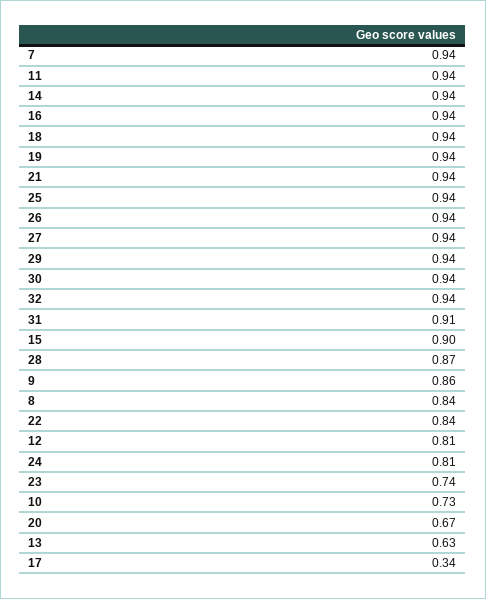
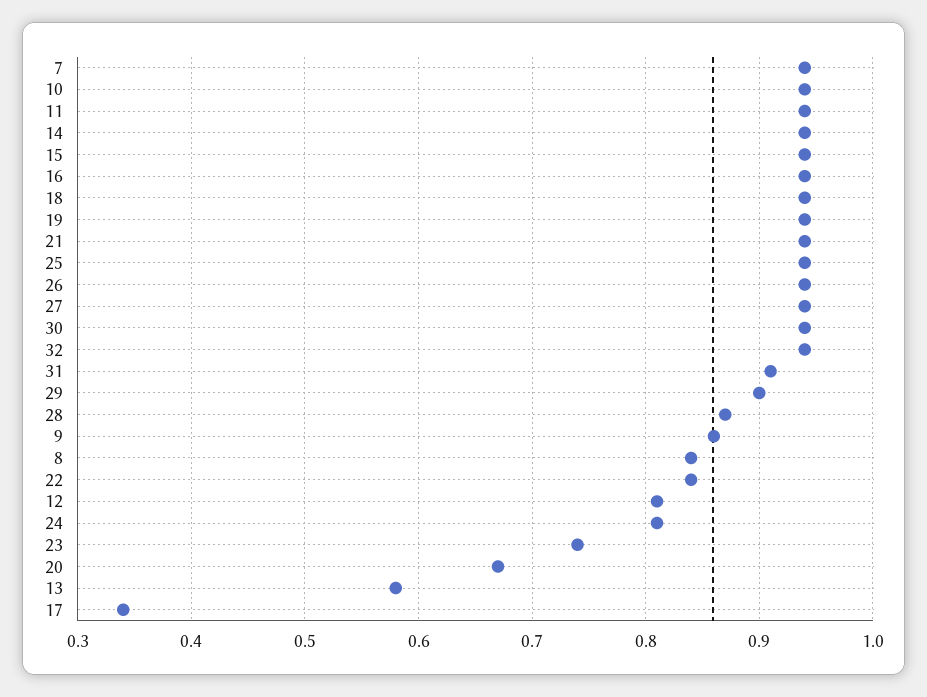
29: 0.94 -> 0.9
15: 0.9 -> 0.94
10: 0.73 -> 0.94
13: 0.63 -> 0.58

